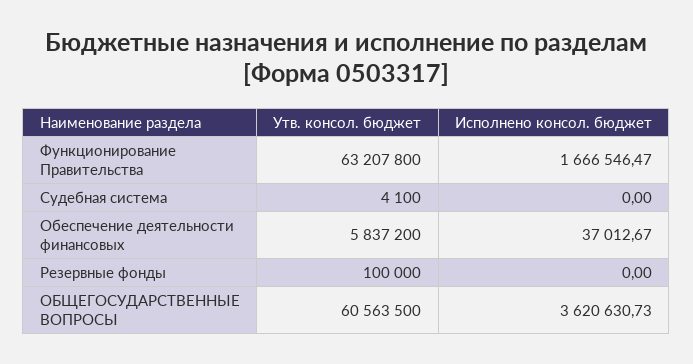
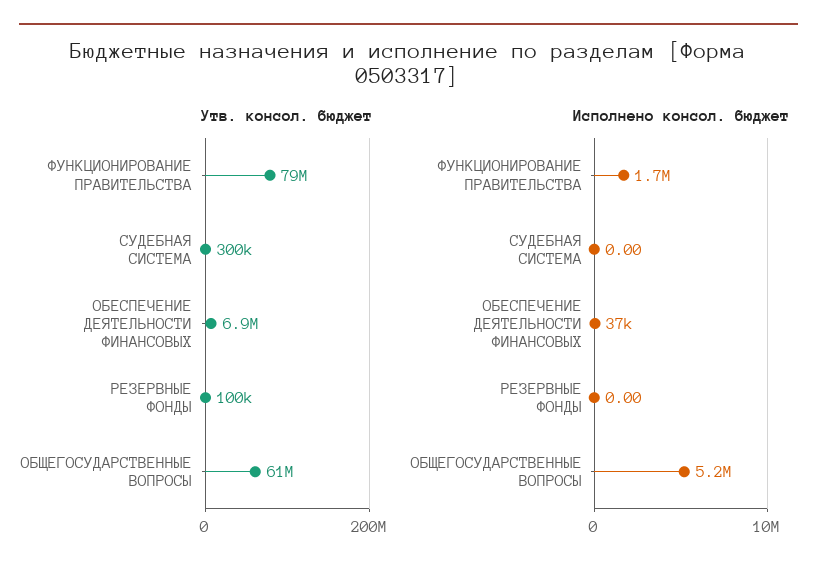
Утв. консол. бюджет, Функционирование Правительства: 63207800 -> 79000000
Утв. консол. бюджет, Судебная система: 4100 -> 300000
Утв. консол. бюджет, Обеспечение деятельности финансовых: 5837200 -> 6900000
Исполнено консол. бюджет, ОБЩЕГОСУДАРСТВЕННЫЕ ВОПРОСЫ: 3620630.73 -> 5200000

